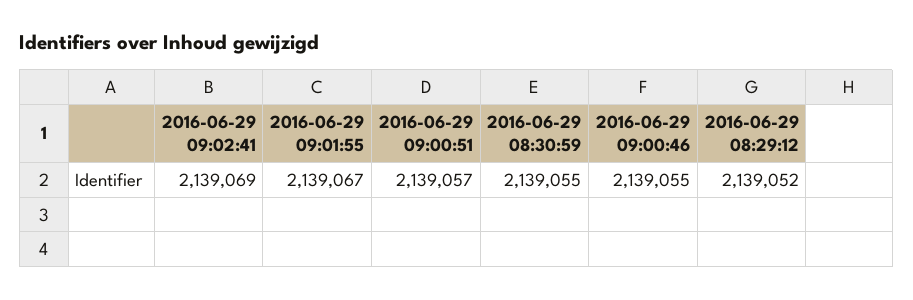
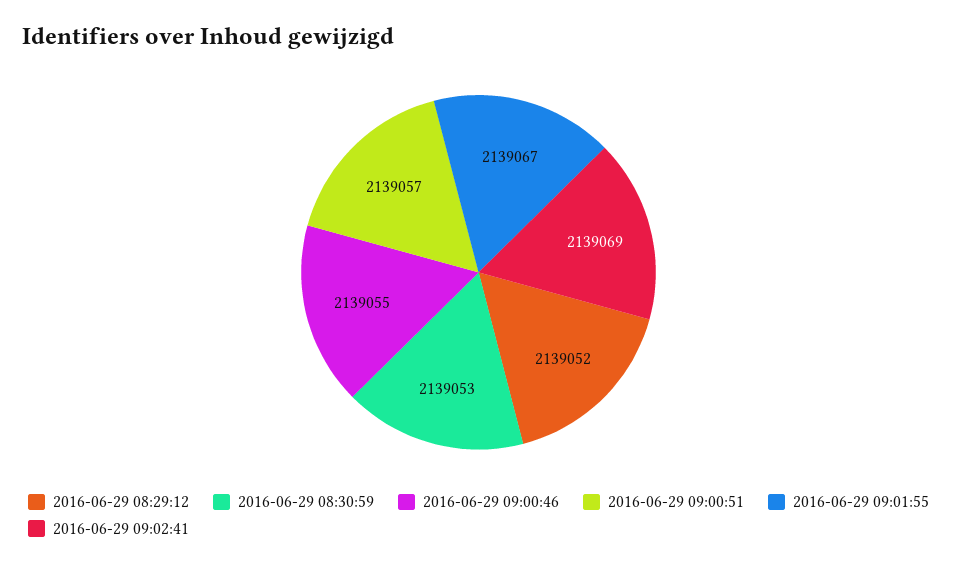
2016-06-29 08:30:59: 2139055 -> 2139053

